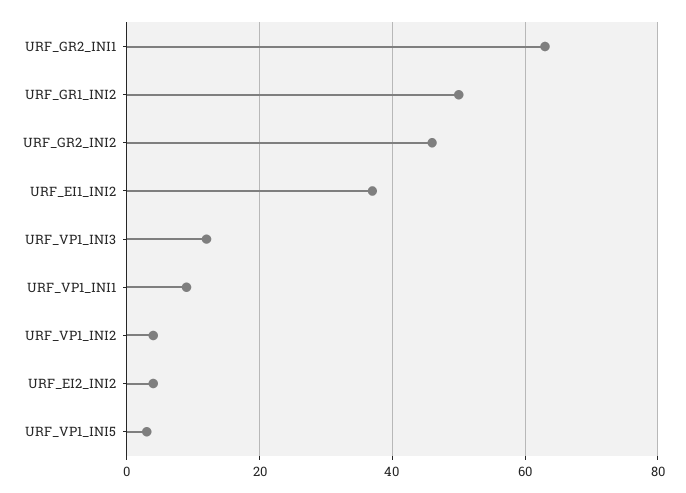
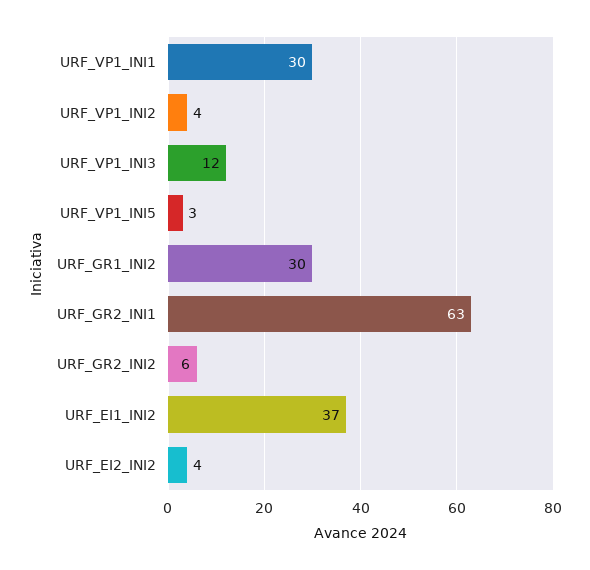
URF_GR1_INI2: 50 -> 30
URF_GR2_INI2: 45 -> 6
URF_VP1_INI1: 10 -> 30

